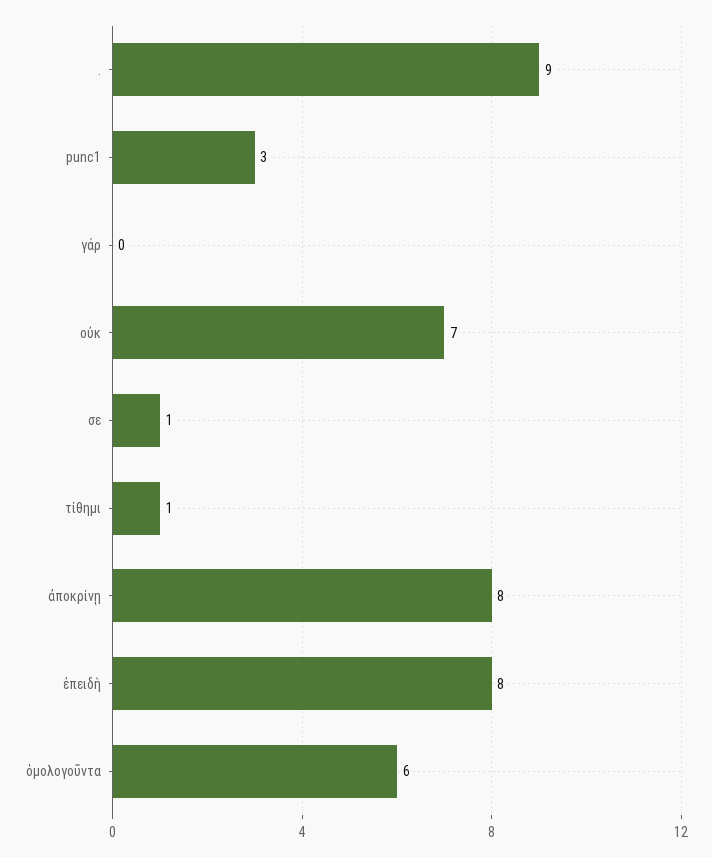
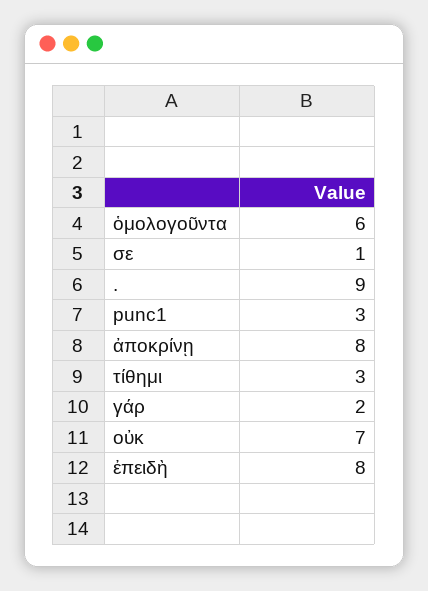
γάρ: 0 -> 2
τίθημι: 1 -> 3

